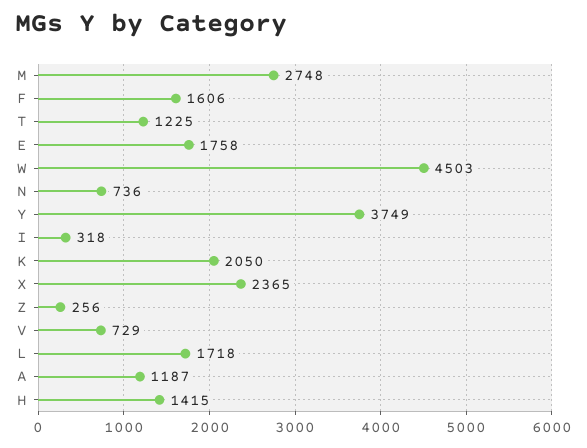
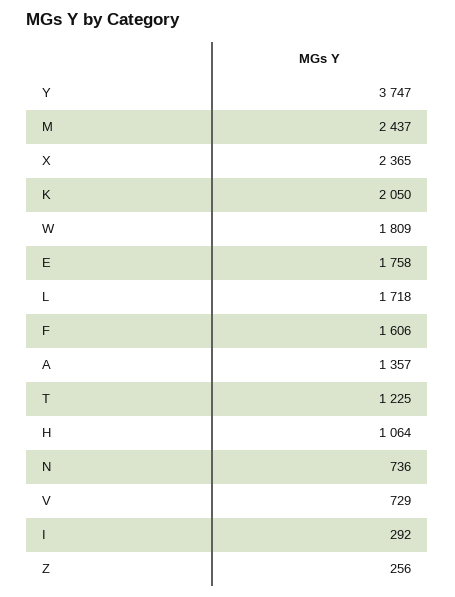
M: 2748 -> 2437
W: 4503 -> 1809
Y: 3749 -> 3747
I: 318 -> 292
A: 1187 -> 1357
H: 1415 -> 1064

